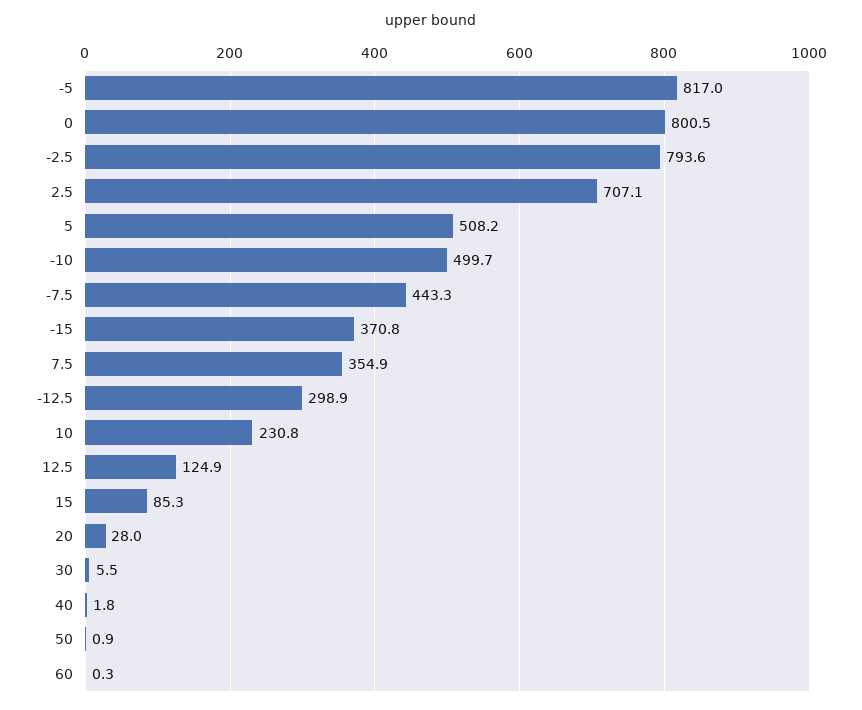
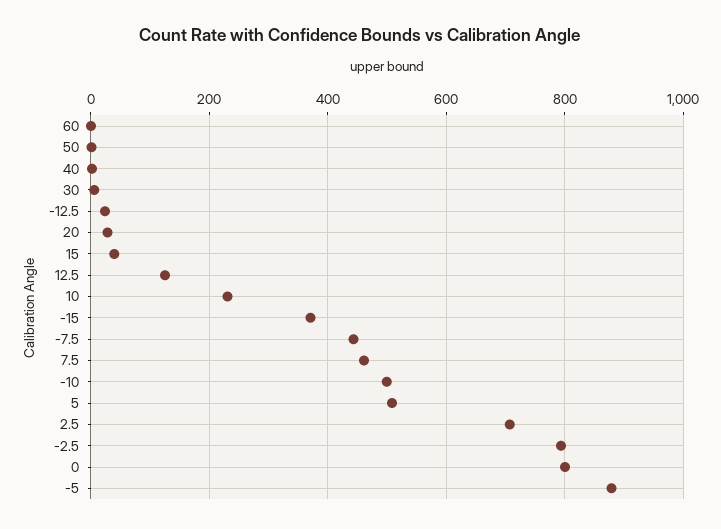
-5: 817 -> 880
7.5: 354.9 -> 460
-12.5: 298.9 -> 20
15: 85.3 -> 40

